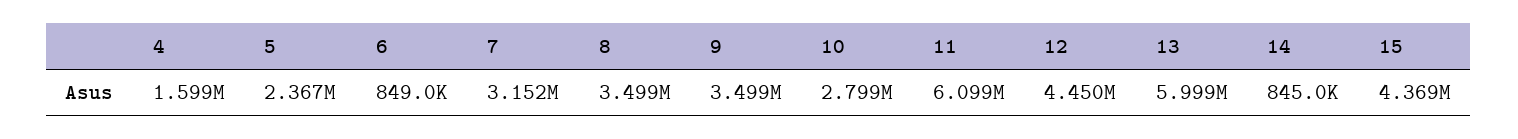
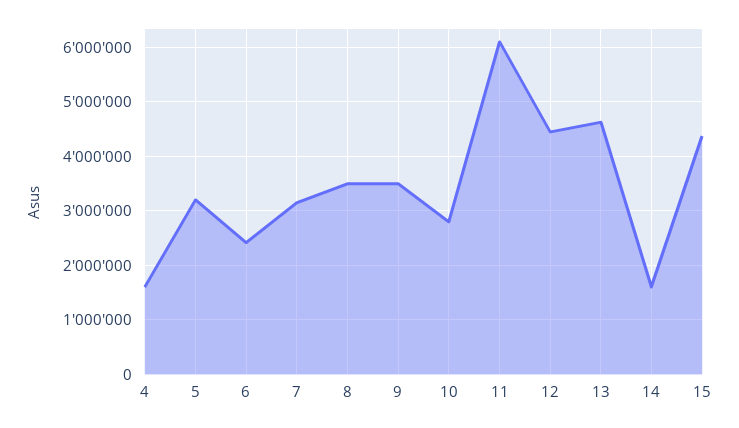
5: 2367000 -> 3200000
6: 849000 -> 2400000
13: 5999000 -> 4600000
14: 845000 -> 1600000

